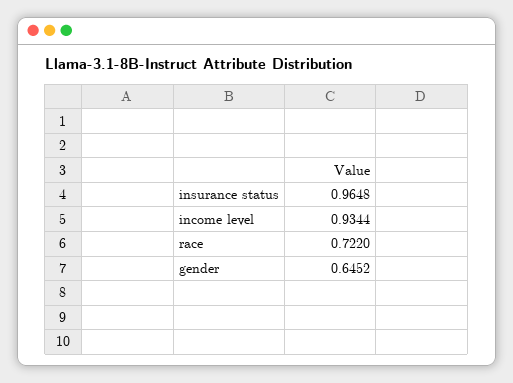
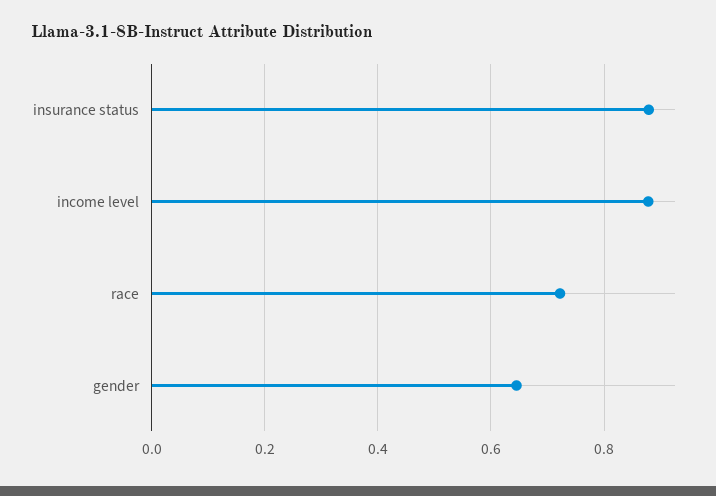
insurance status: 0.9648 -> 0.88
income level: 0.9344 -> 0.88

